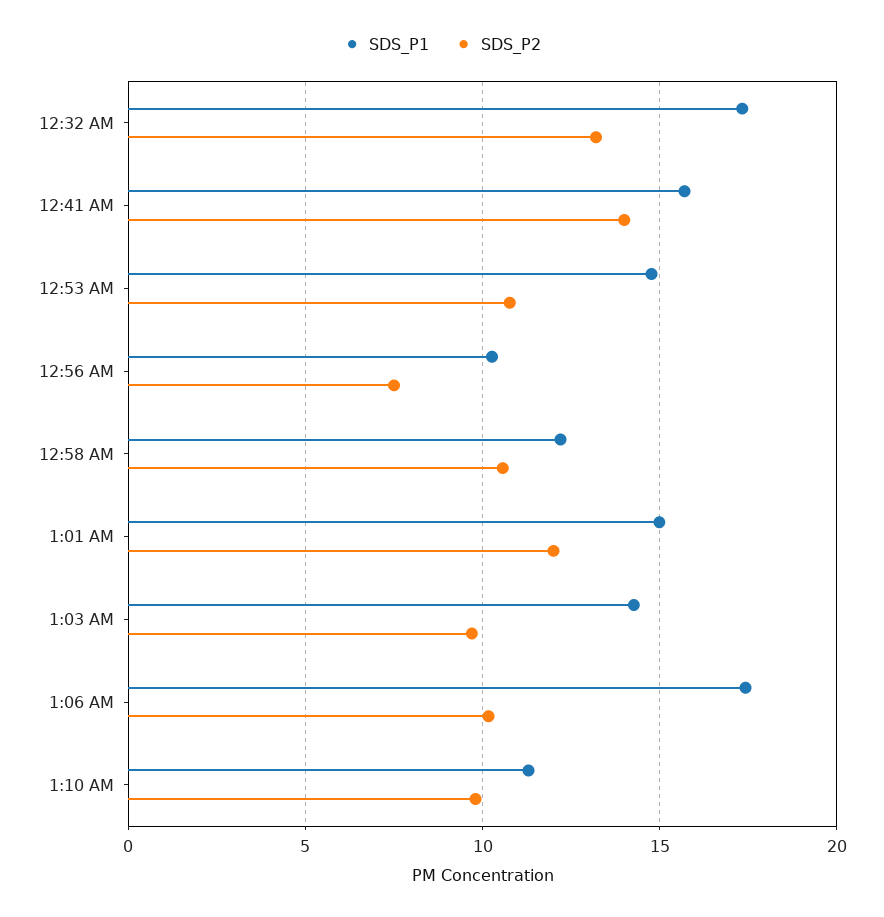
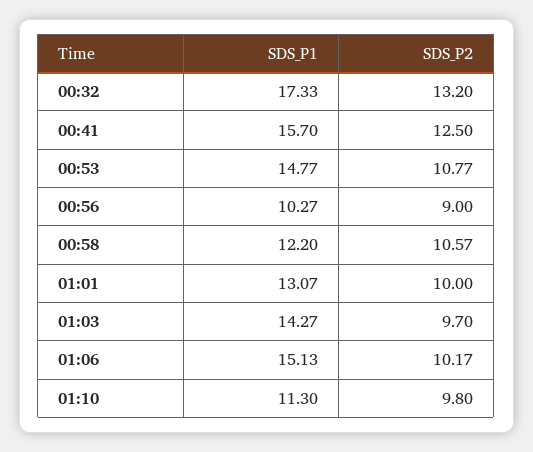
SDS_P2, 12:41 AM: 14 -> 12.5
SDS_P2, 12:56 AM: 7.5 -> 9
SDS_P1, 1:01 AM: 15 -> 13.07
SDS_P2, 1:01 AM: 12 -> 10
SDS_P1, 1:06 AM: 17.5 -> 15.13

